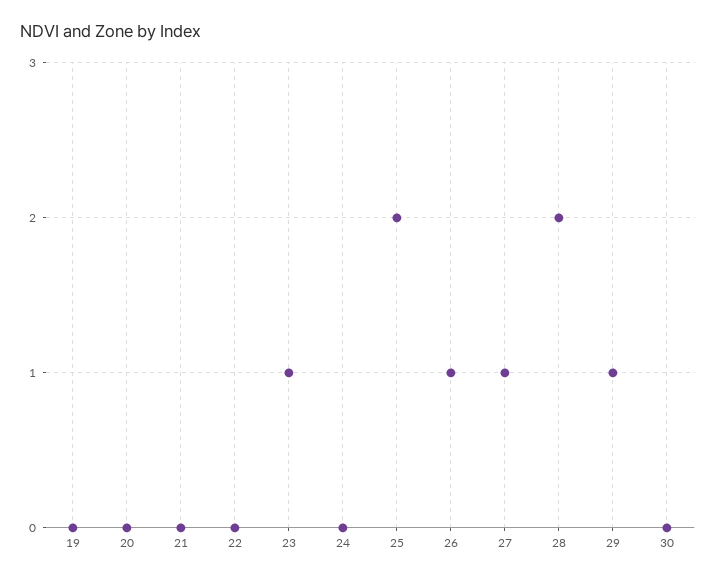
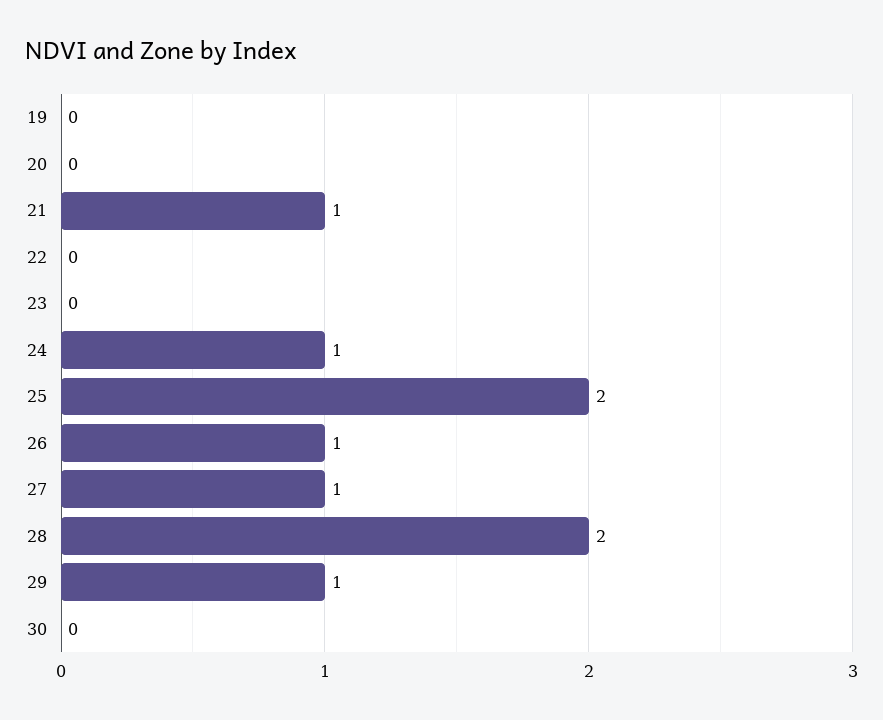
21: 0 -> 1
23: 1 -> 0
24: 0 -> 1

